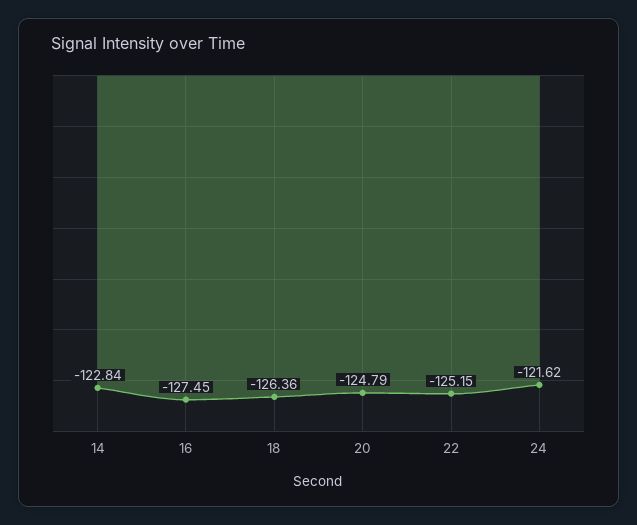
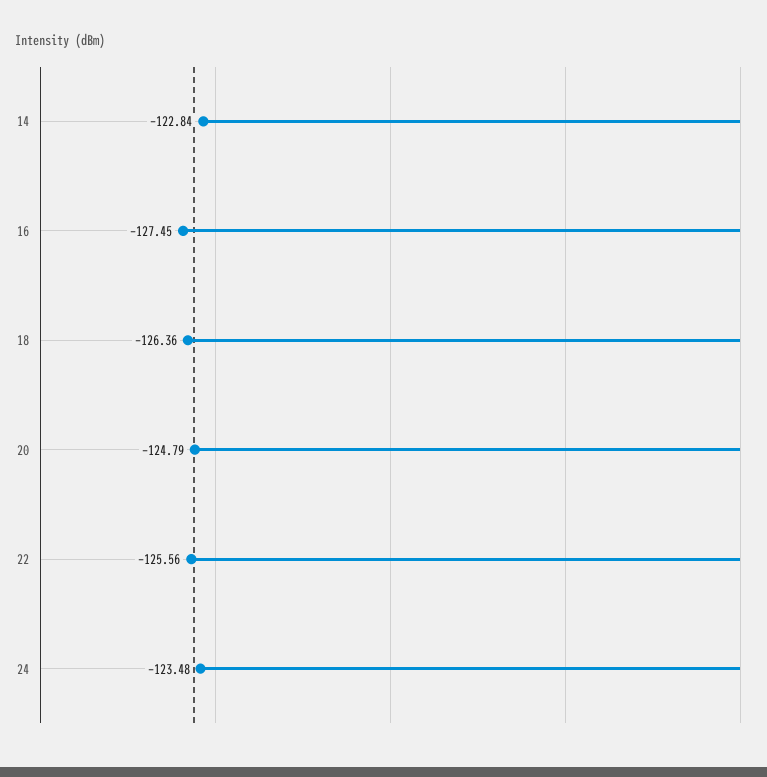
22: -125.15 -> -125.56
24: -121.62 -> -123.48

